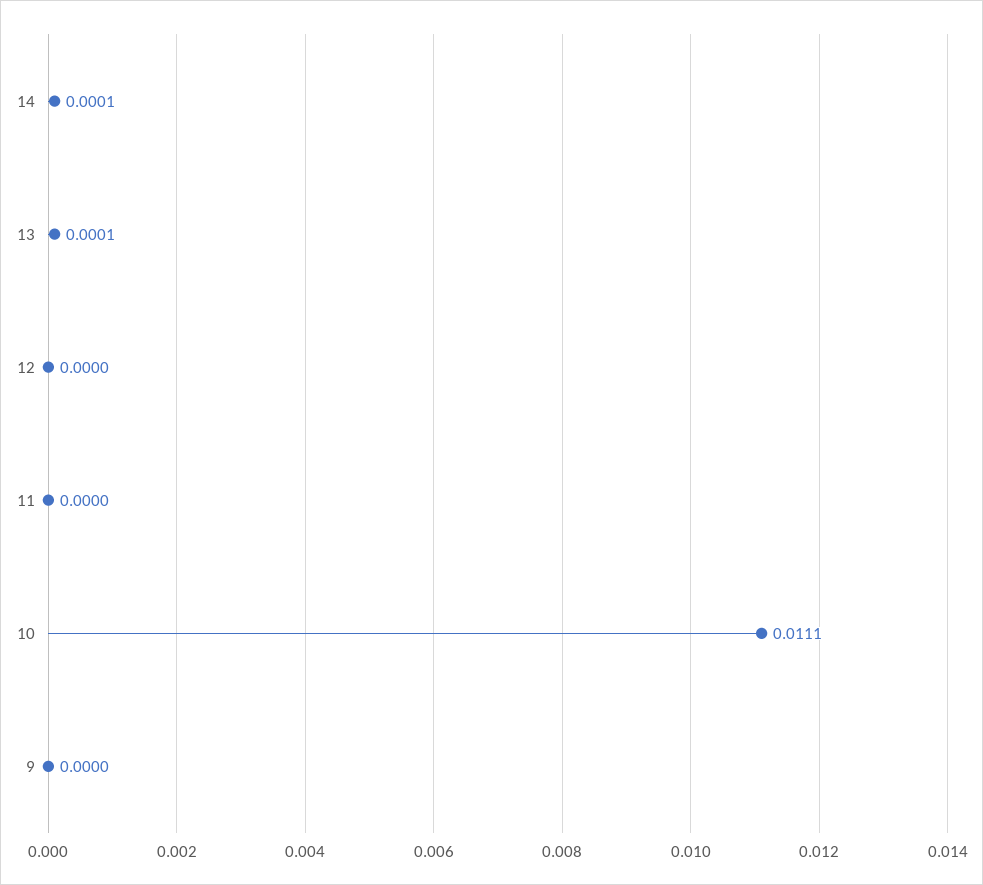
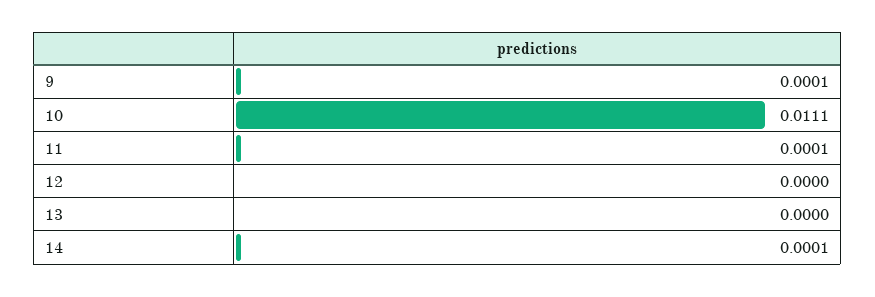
13: 0.0001 -> 0
11: 0 -> 0.0001
9: 0 -> 0.0001

